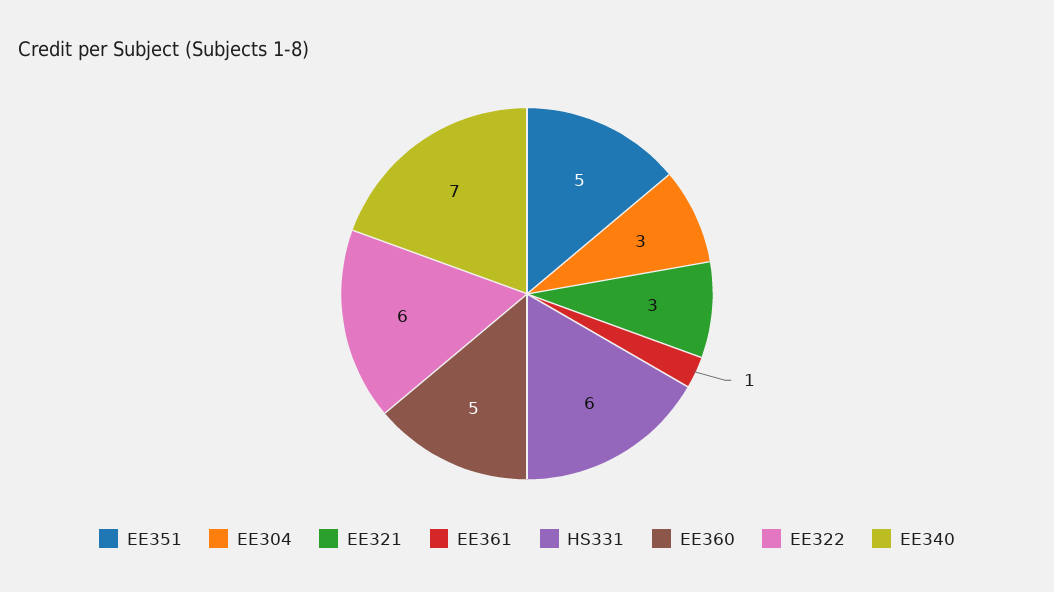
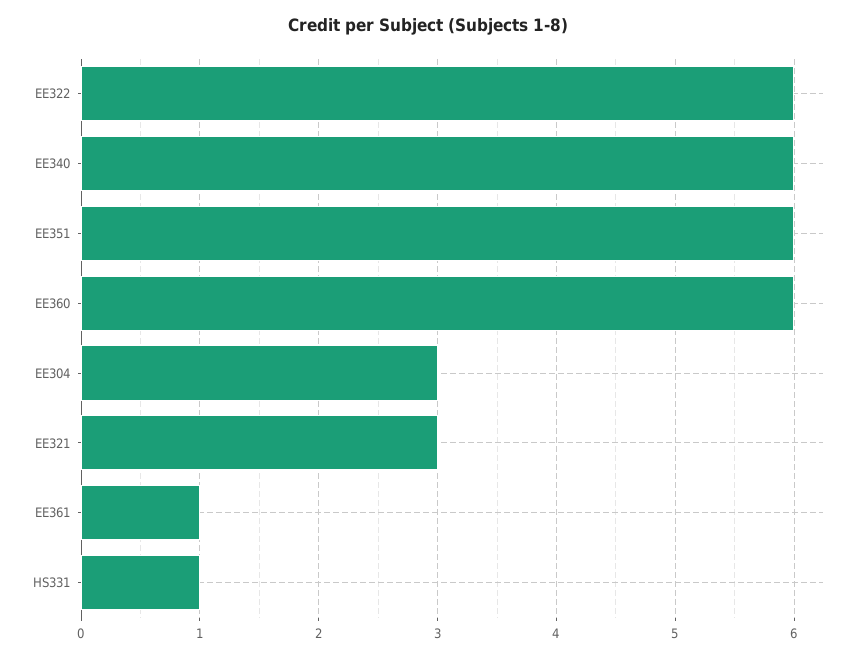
EE351: 5 -> 6
HS331: 6 -> 1
EE360: 5 -> 6
EE340: 7 -> 6

